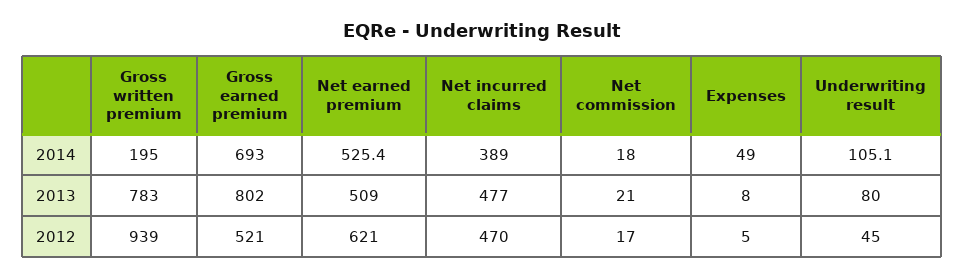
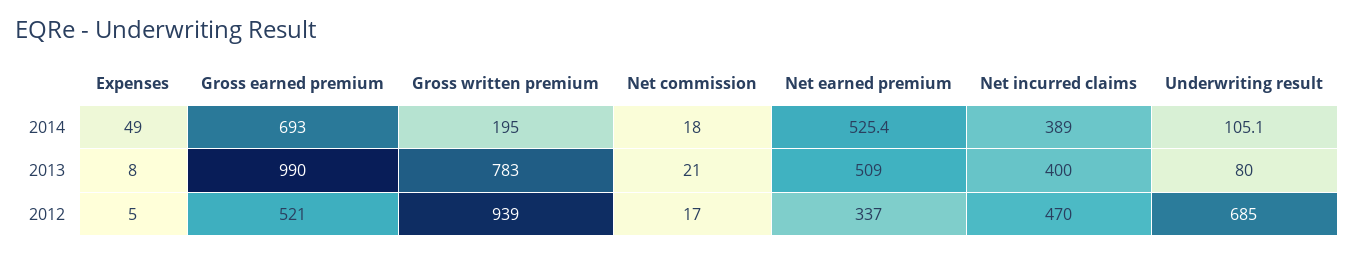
Gross earned premium, 2013: 802 -> 990
Net incurred claims, 2013: 477 -> 400
Net earned premium, 2012: 621 -> 337
Underwriting result, 2012: 45 -> 685

